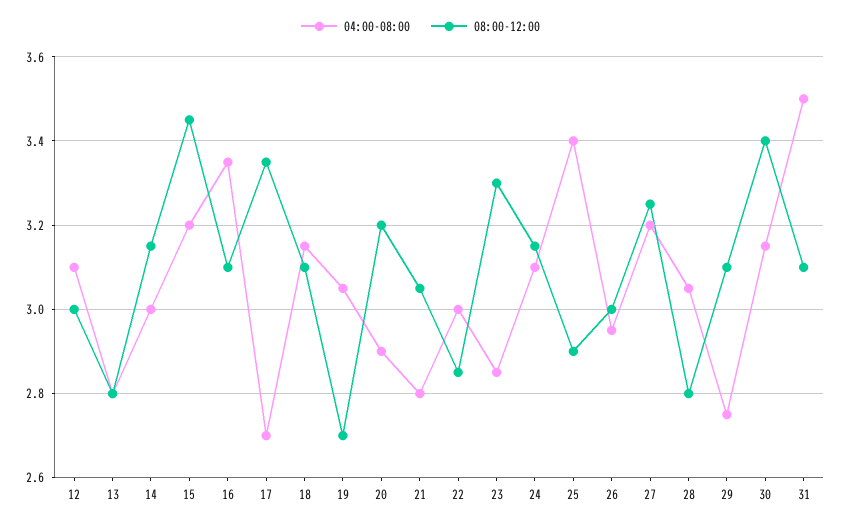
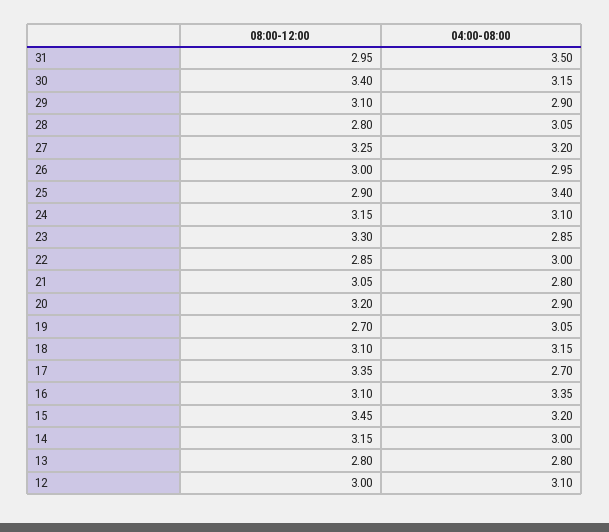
04:00-08:00, 29: 2.75 -> 2.9
08:00-12:00, 31: 3.1 -> 2.95

